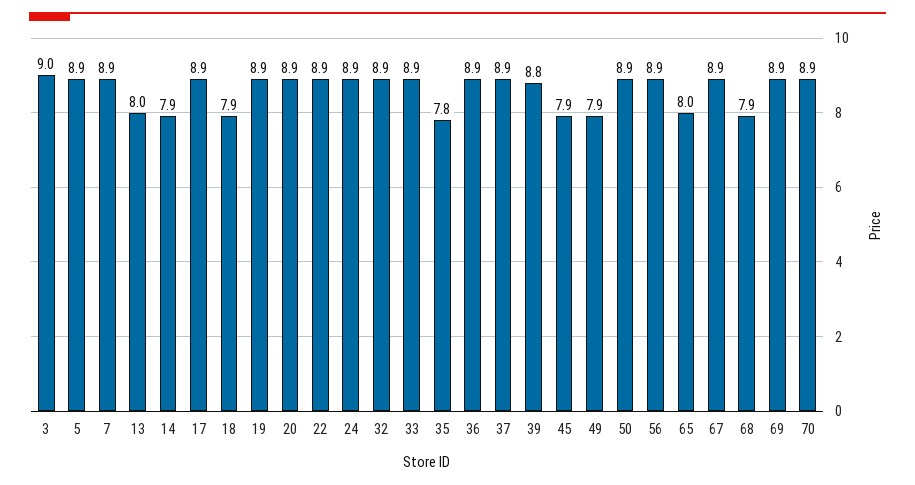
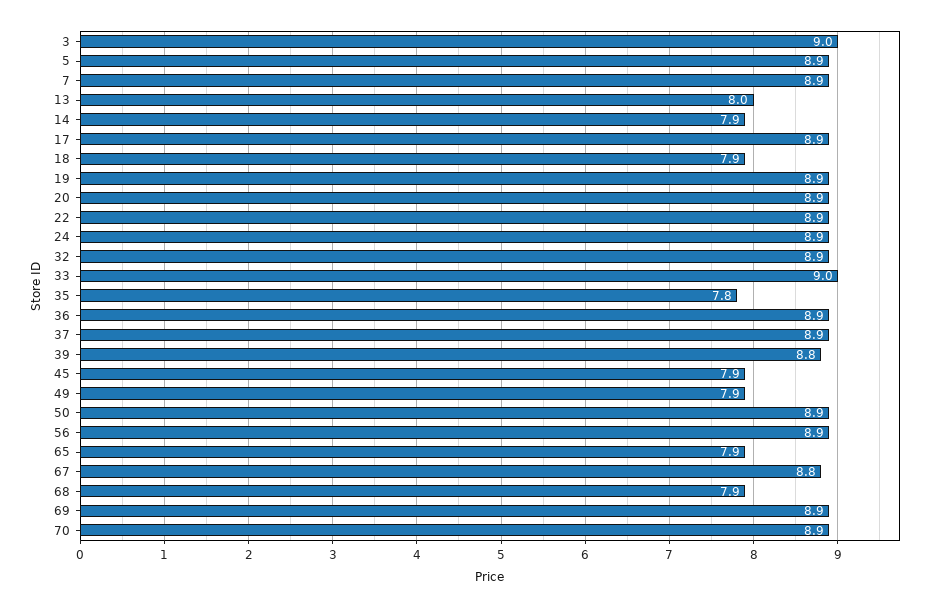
33: 8.9 -> 9
65: 8 -> 7.9
67: 8.9 -> 8.8

